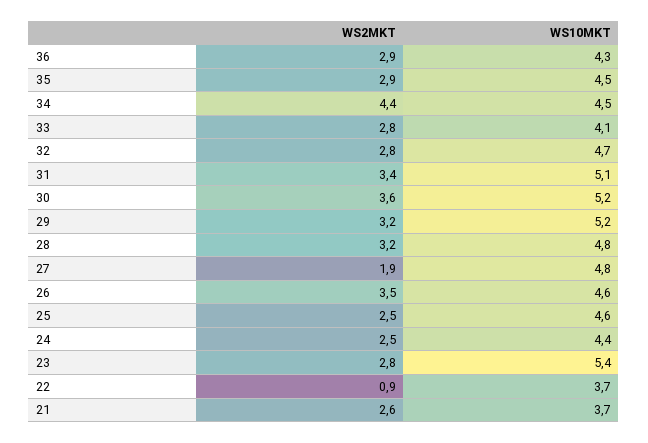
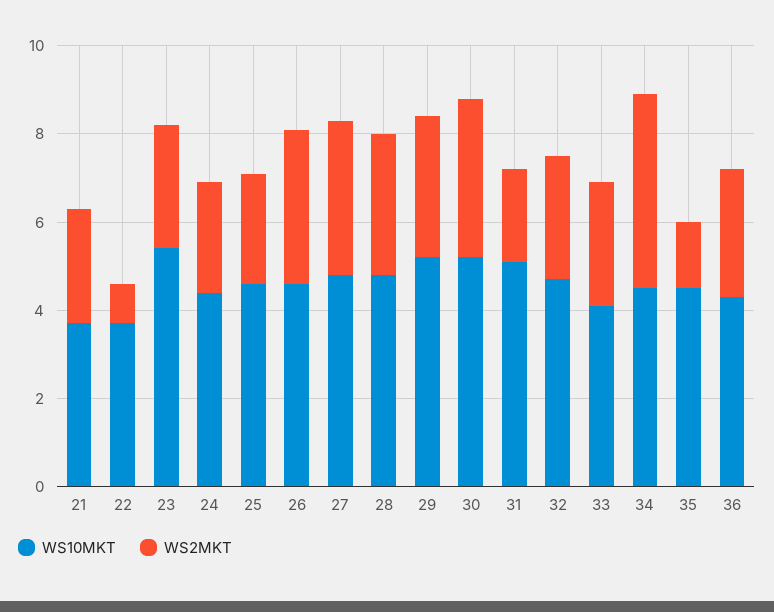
WS2MKT, 35: 2.9 -> 1.5
WS2MKT, 31: 3.4 -> 2
WS2MKT, 27: 1.9 -> 3.5

